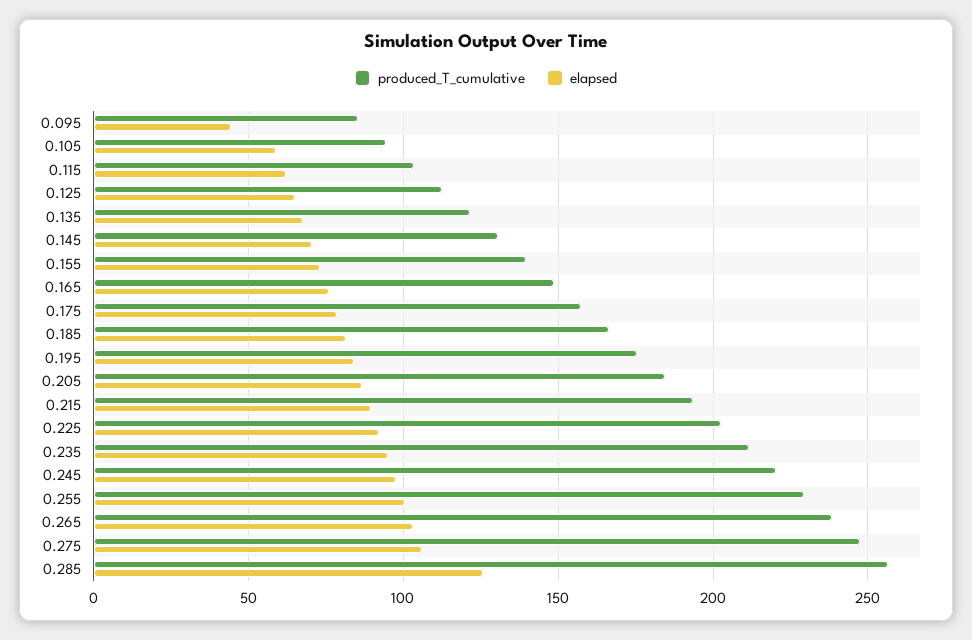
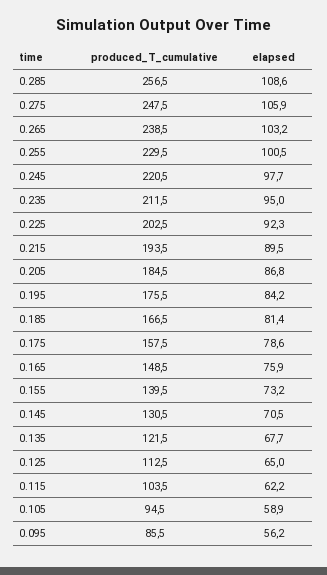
elapsed, 0.095: 45 -> 56.2
elapsed, 0.285: 125 -> 108.6

